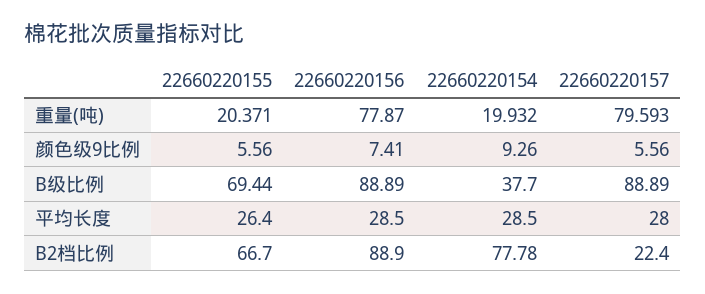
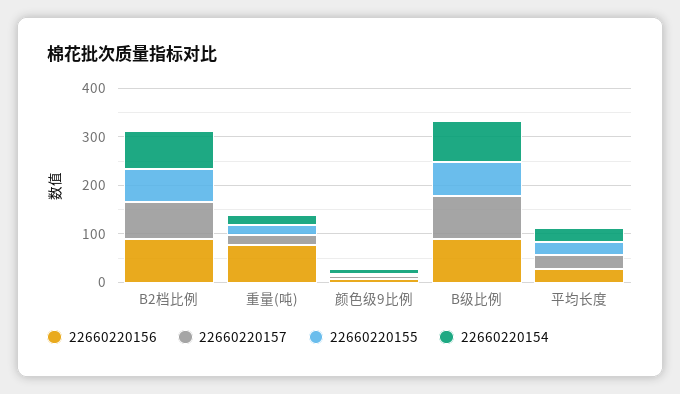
22660220157, 重量(吨): 79.593 -> 20
22660220154, B级比例: 37.7 -> 80
22660220157, B2档比例: 22.4 -> 80

